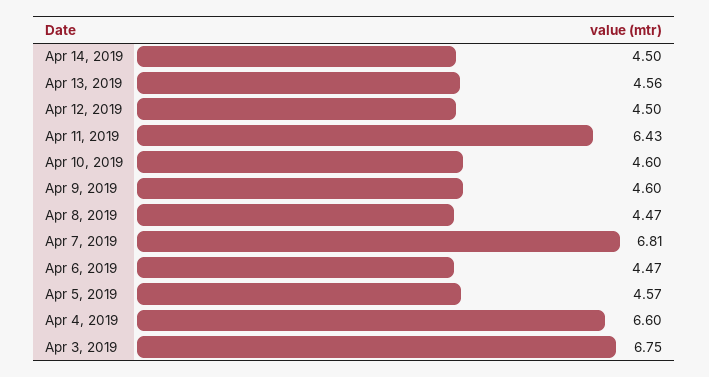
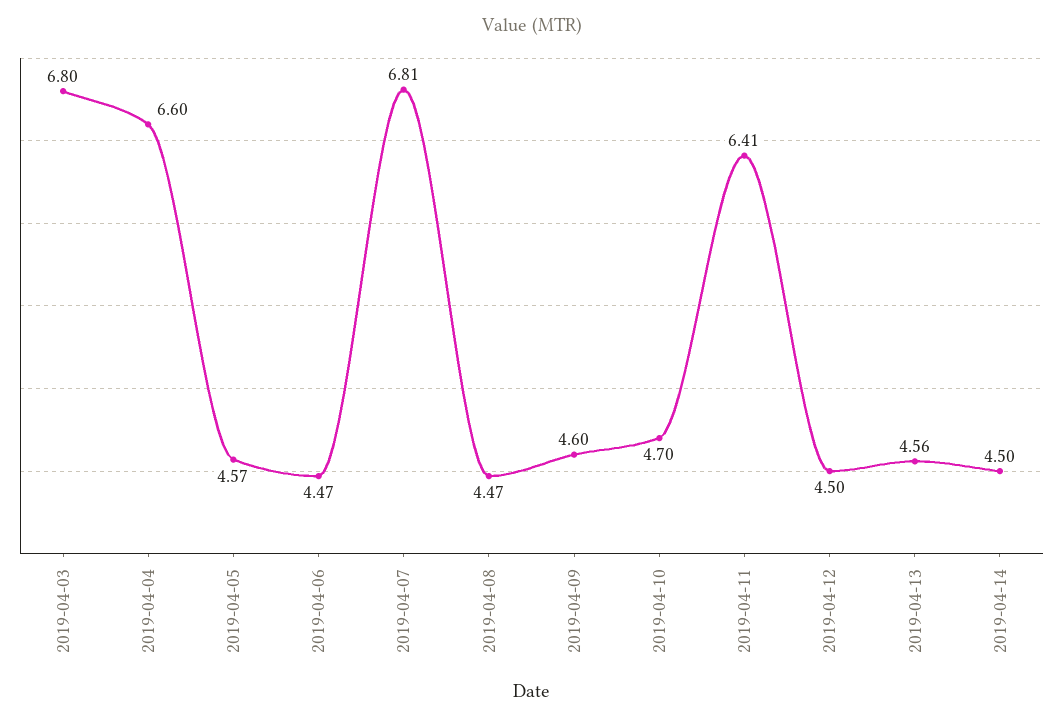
Apr 11, 2019: 6.43 -> 6.41
Apr 10, 2019: 4.6 -> 4.7
Apr 3, 2019: 6.75 -> 6.8

